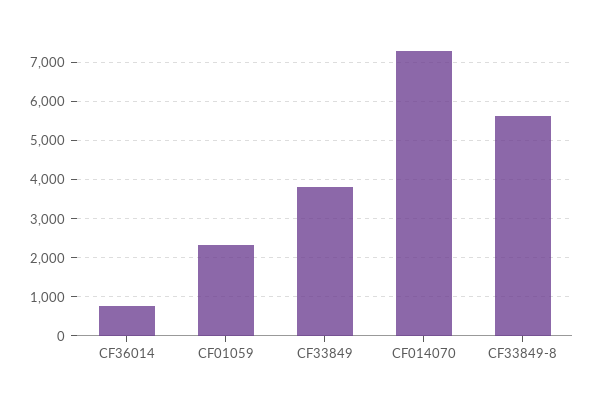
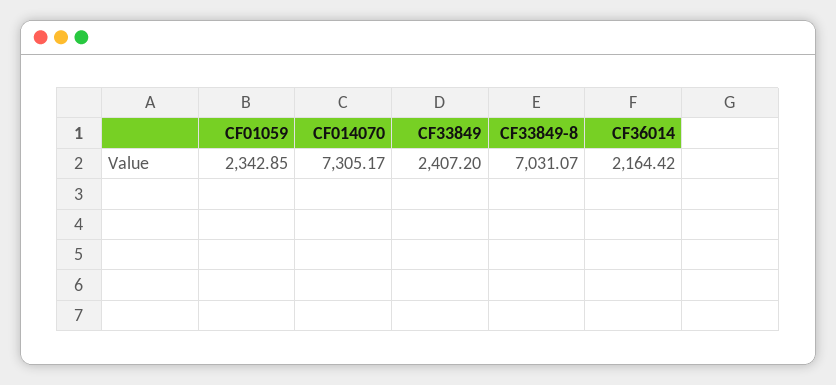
CF36014: 800 -> 2164.42
CF33849: 3800 -> 2407.2
CF33849-8: 5600 -> 7031.07

